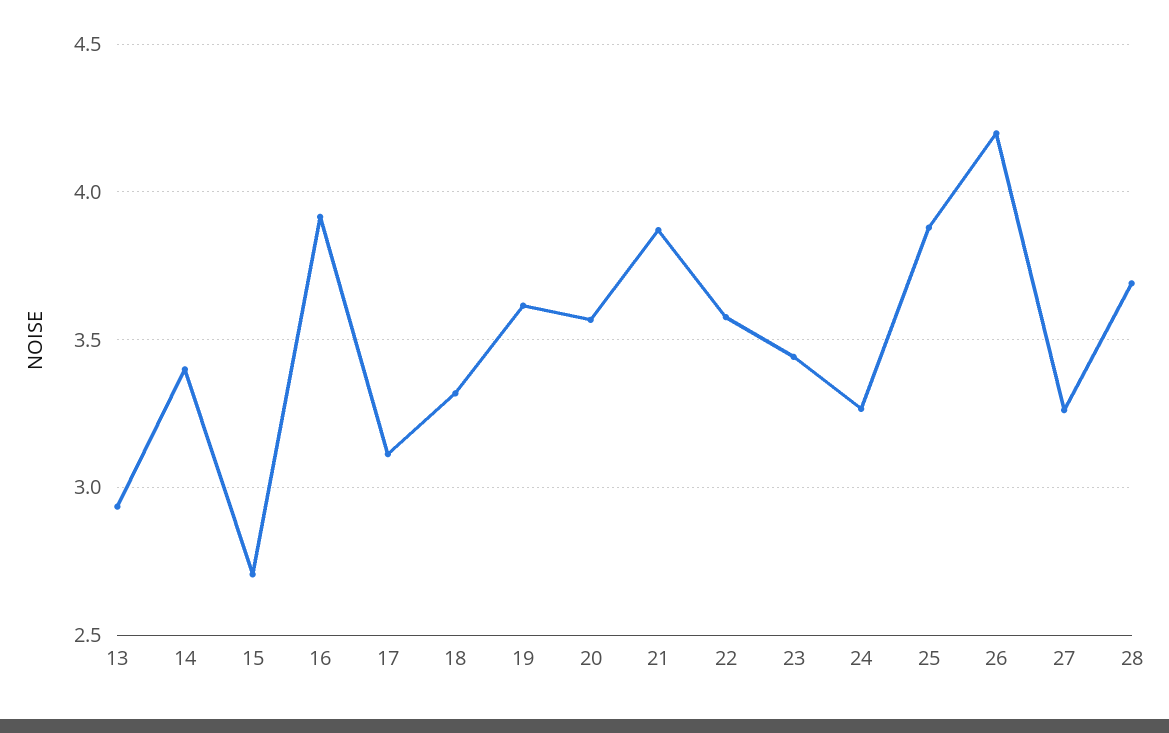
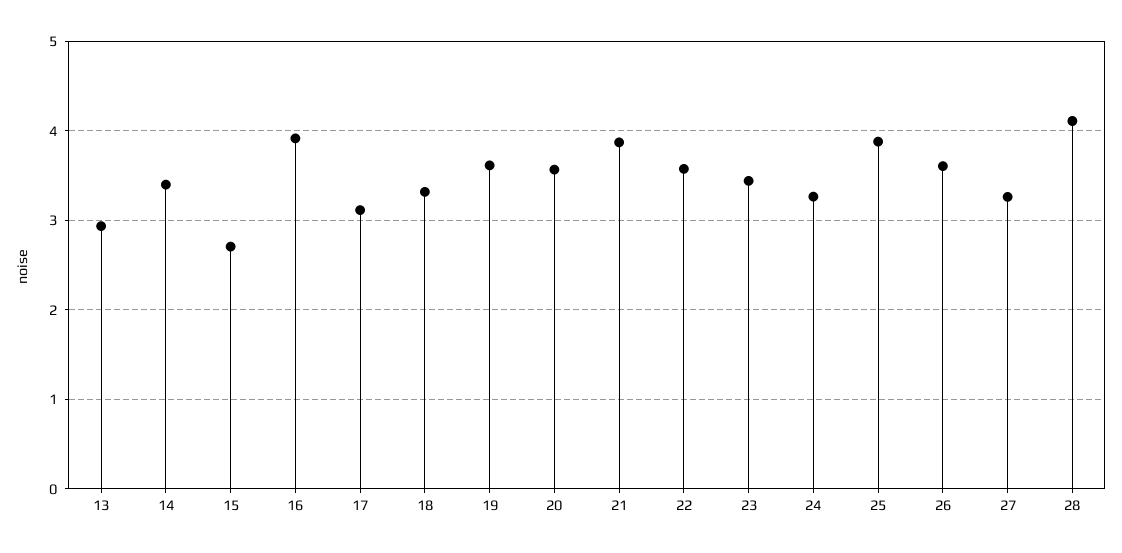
26: 4.2 -> 3.6
28: 3.7 -> 4.1

